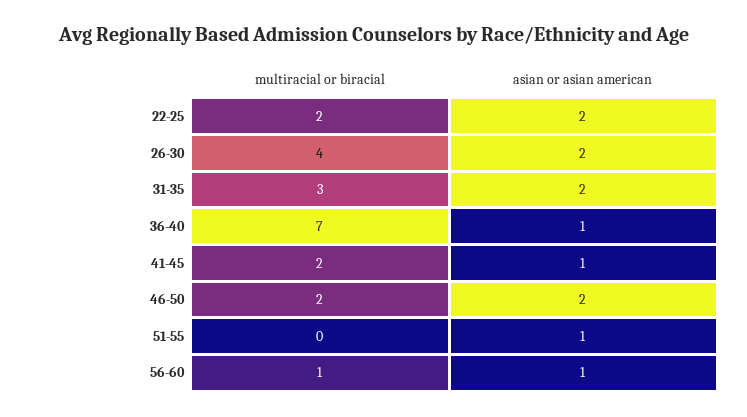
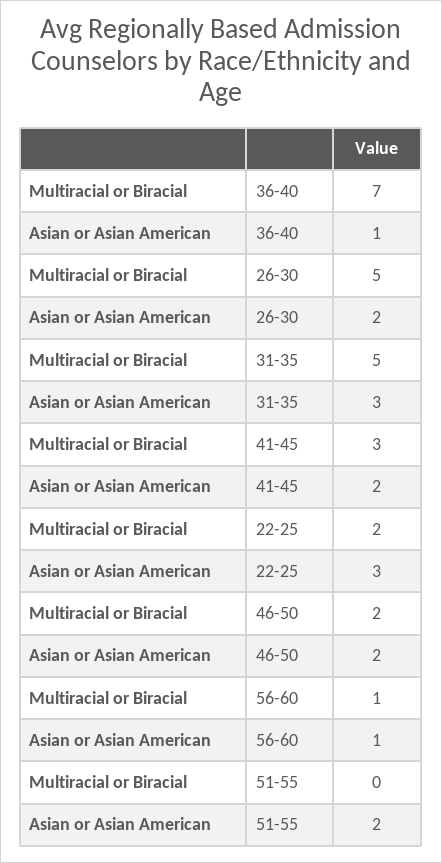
asian or asian american, 22-25: 2 -> 3
multiracial or biracial, 26-30: 4 -> 5
multiracial or biracial, 31-35: 3 -> 5
asian or asian american, 31-35: 2 -> 3
multiracial or biracial, 41-45: 2 -> 3
asian or asian american, 41-45: 1 -> 2
asian or asian american, 51-55: 1 -> 2

